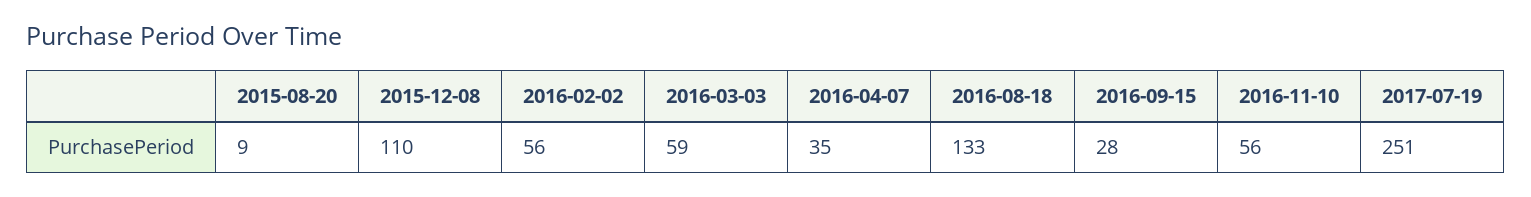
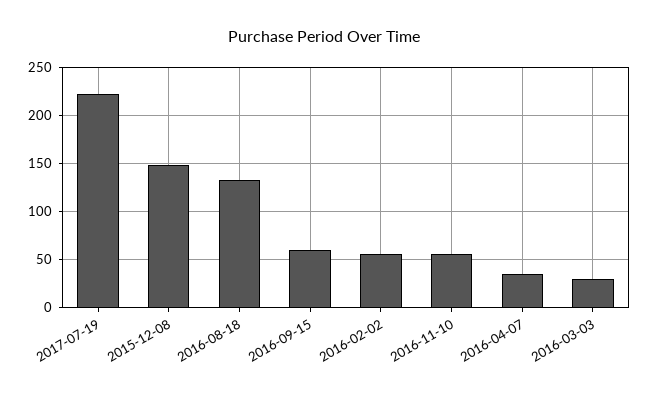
2015-08-20: 9 -> none
2015-12-08: 110 -> 150
2016-03-03: 59 -> 30
2016-09-15: 28 -> 60
2017-07-19: 251 -> 220

